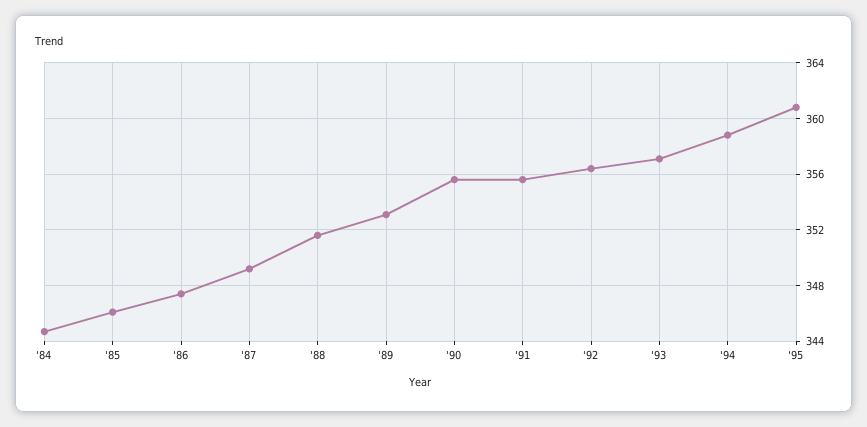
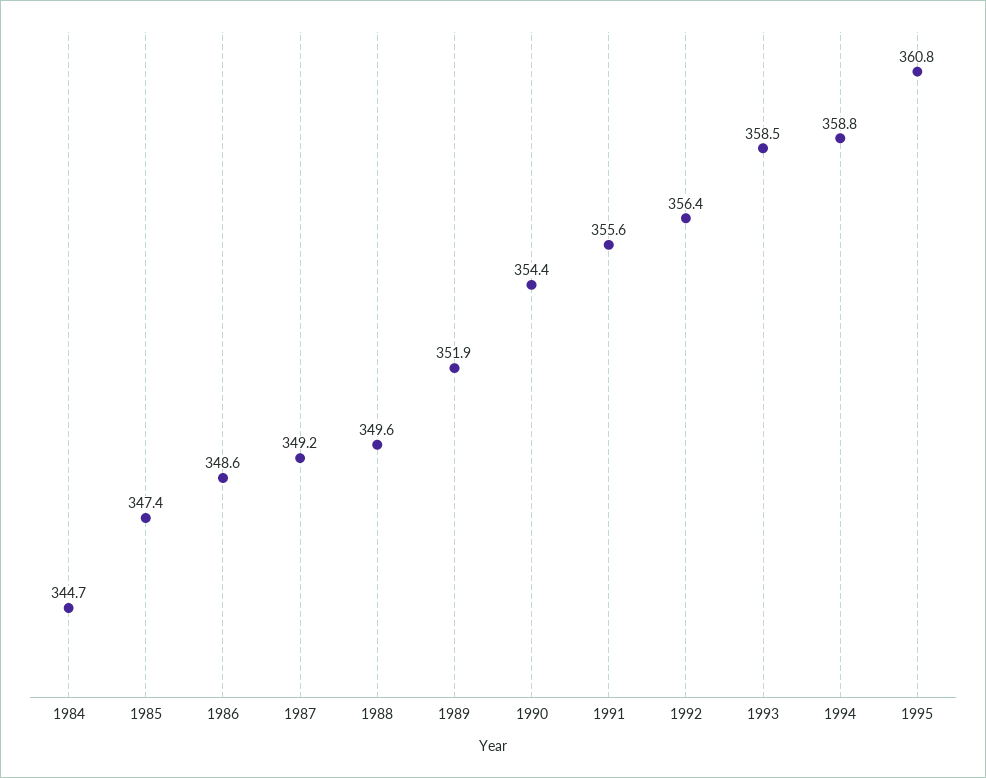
'85: 346 -> 347.4
'86: 347.5 -> 348.6
'88: 351.5 -> 349.6
'89: 353 -> 351.9
'90: 355.5 -> 354.4
'93: 357 -> 358.5

